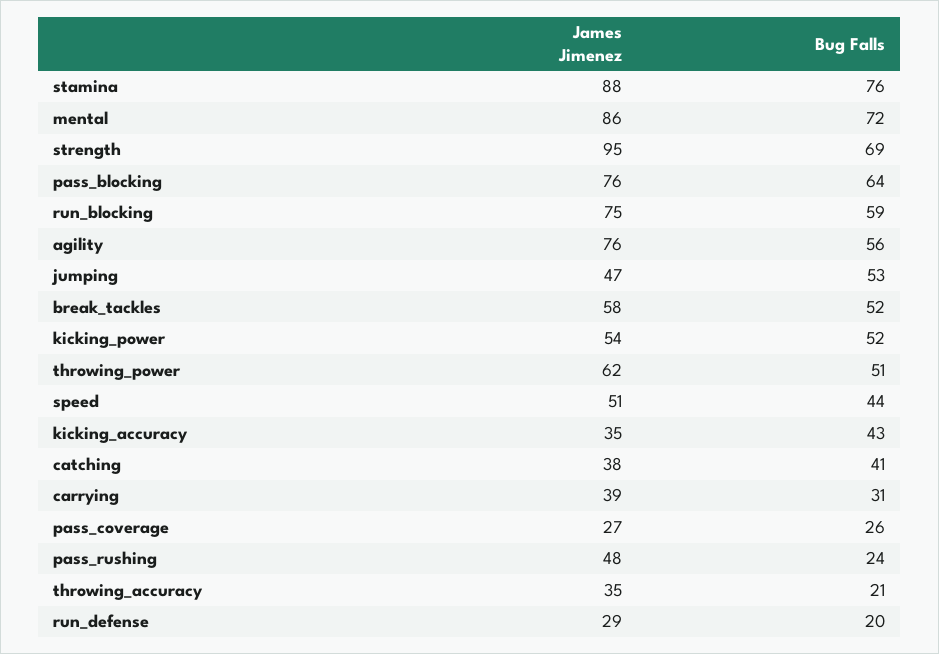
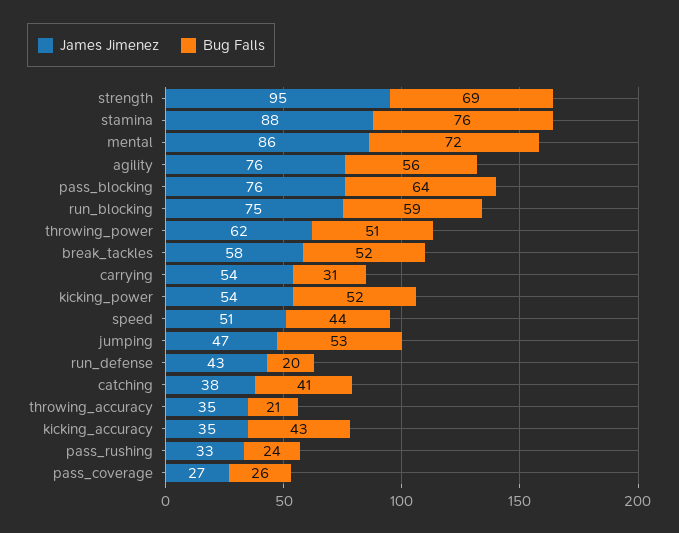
James Jimenez, carrying: 39 -> 54
James Jimenez, pass_rushing: 48 -> 33
James Jimenez, run_defense: 29 -> 43

